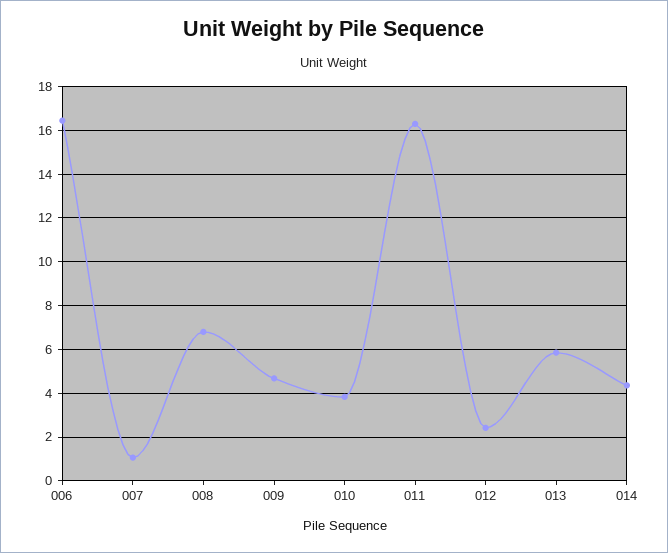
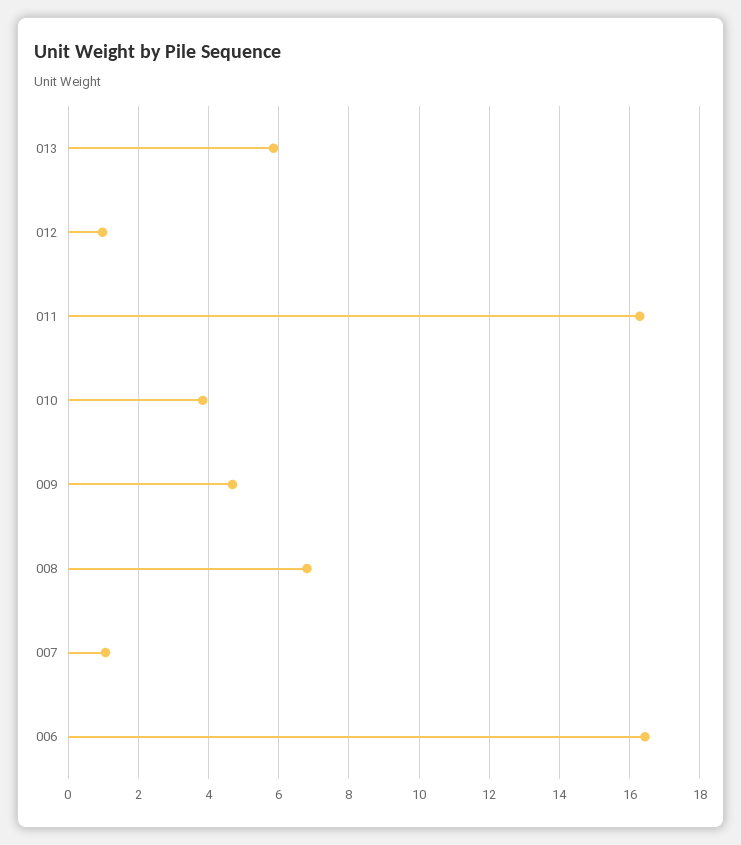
012: 2.5 -> 1
014: 4.5 -> none

